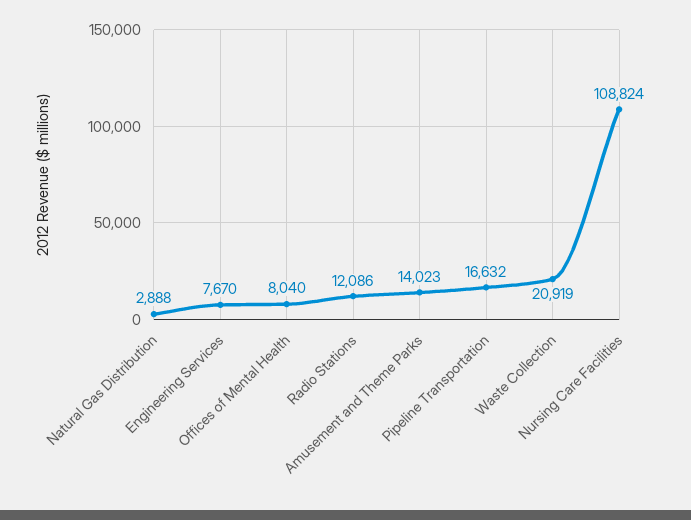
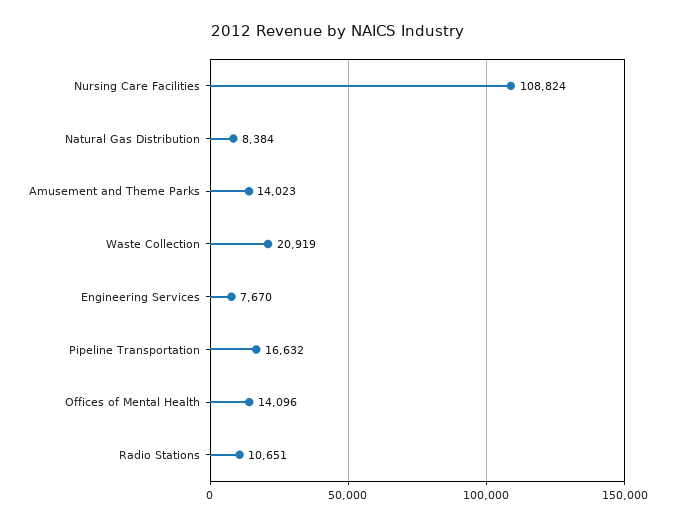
Natural Gas Distribution: 2888 -> 8384
Offices of Mental Health: 8040 -> 14096
Radio Stations: 12086 -> 10651

